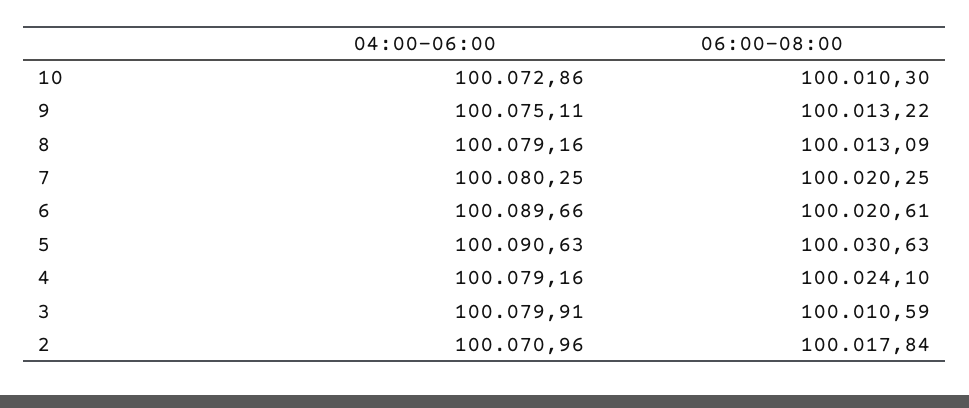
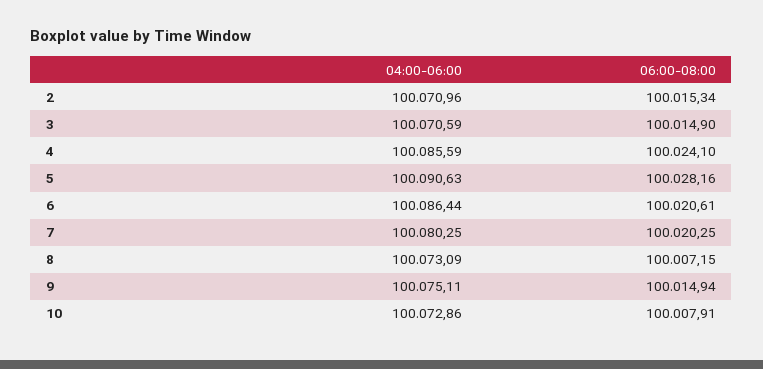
06:00-08:00, 10: 100010.3 -> 100007.91
06:00-08:00, 9: 100013.22 -> 100014.94
04:00-06:00, 8: 100079.16 -> 100073.09
06:00-08:00, 8: 100013.09 -> 100007.15
04:00-06:00, 6: 100089.66 -> 100086.44
06:00-08:00, 5: 100030.63 -> 100028.16
04:00-06:00, 4: 100079.16 -> 100085.59
04:00-06:00, 3: 100079.91 -> 100070.59
06:00-08:00, 3: 100010.59 -> 100014.9
06:00-08:00, 2: 100017.84 -> 100015.34

